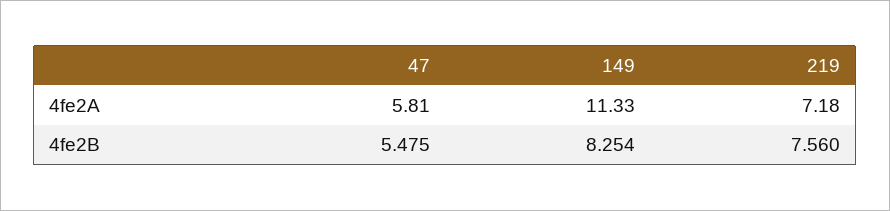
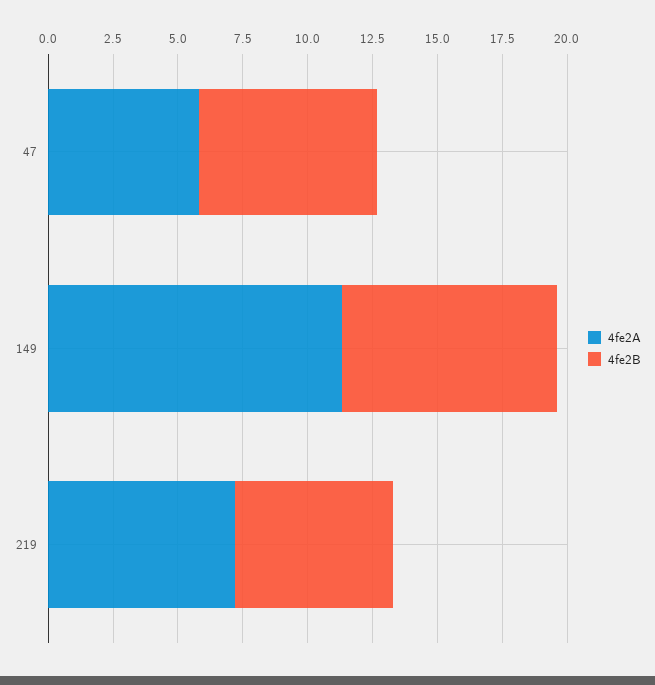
4fe2B, 47: 5.475 -> 7
4fe2B, 219: 7.56 -> 6

